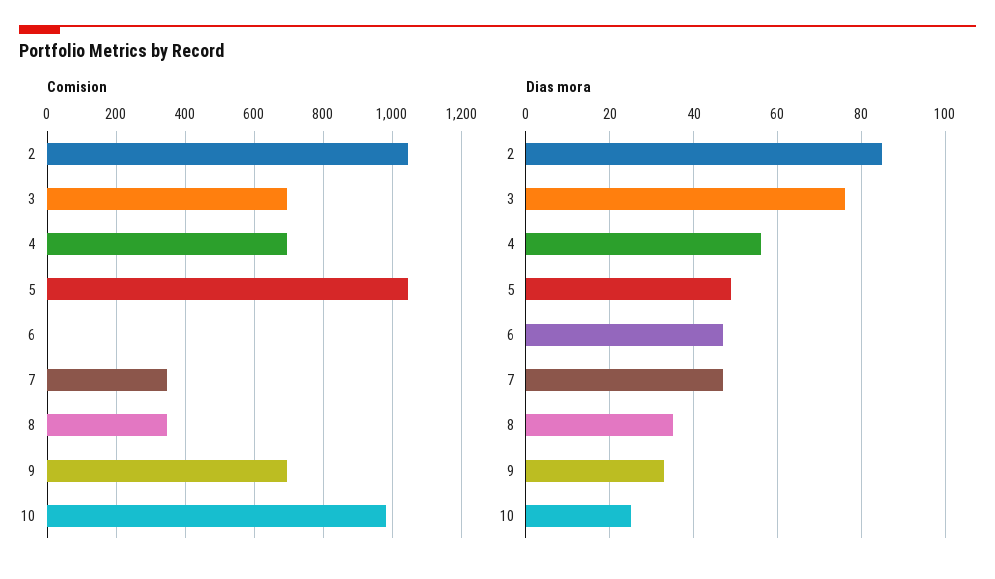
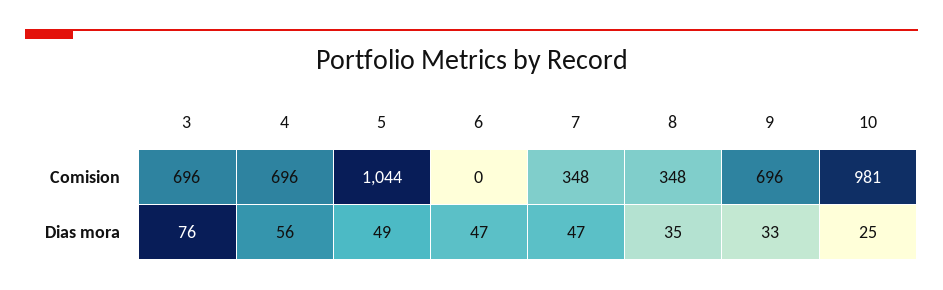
Comision, 2: 1040 -> none
Dias mora, 2: 85 -> none

